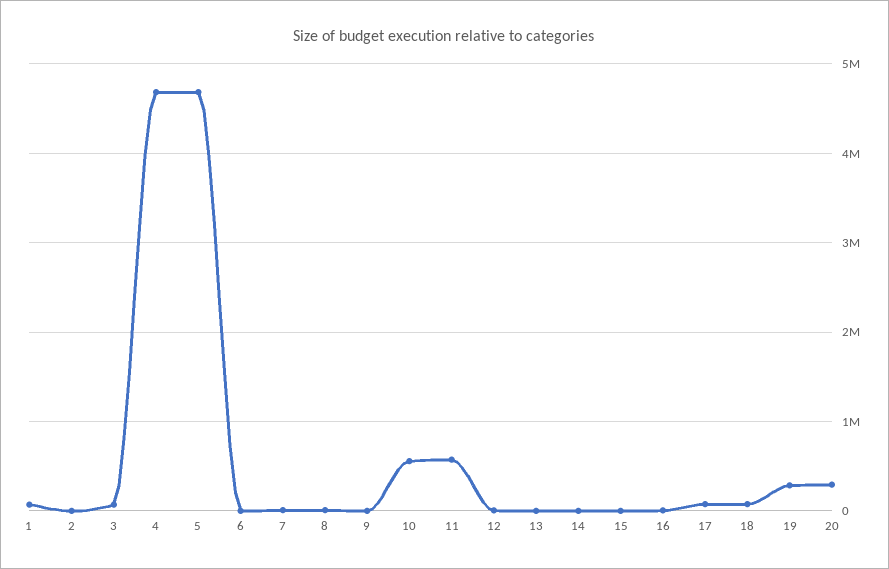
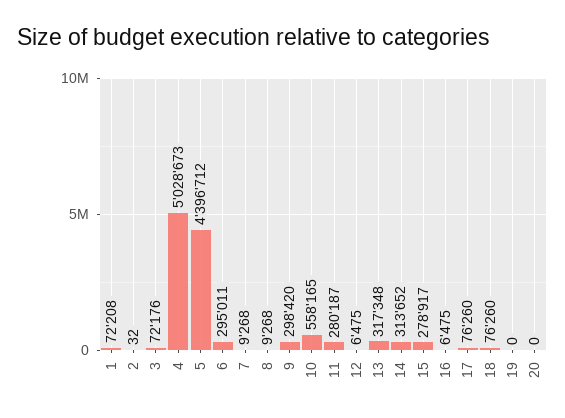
4: 4700000 -> 5028673
5: 4700000 -> 4396712
6: 0 -> 295011
9: 0 -> 298420
11: 600000 -> 280187
13: 0 -> 317348
14: 0 -> 313652
15: 0 -> 278917
19: 300000 -> 0
20: 300000 -> 0

